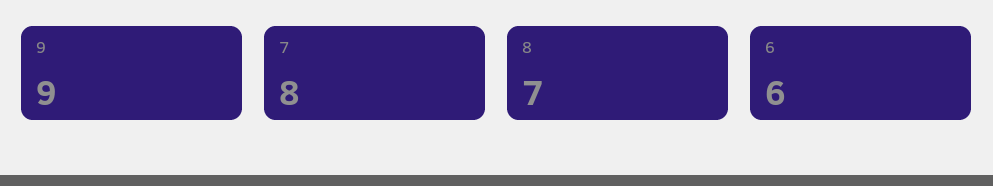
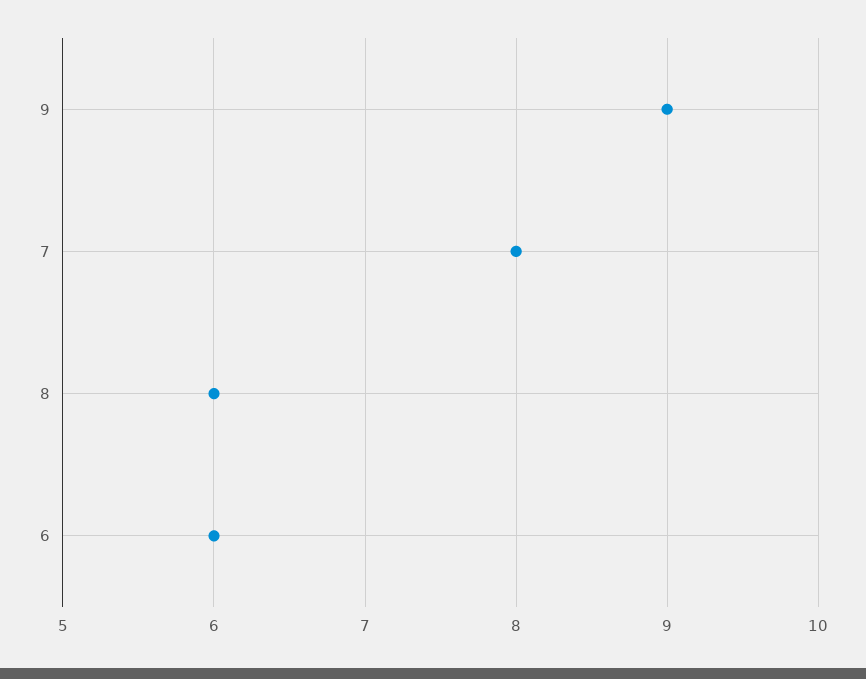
8: 7 -> 6

